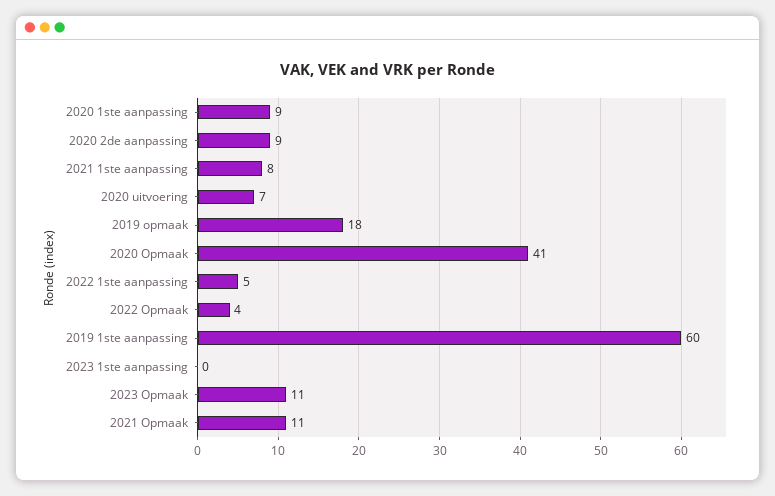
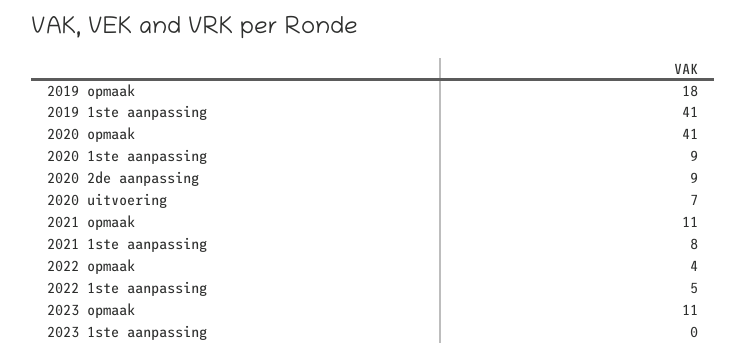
2019 1ste aanpassing: 60 -> 41

